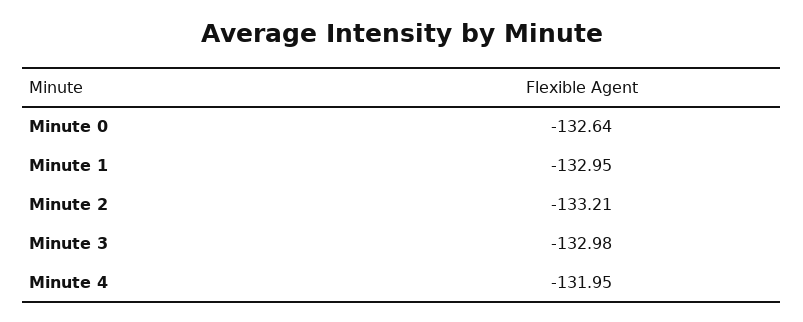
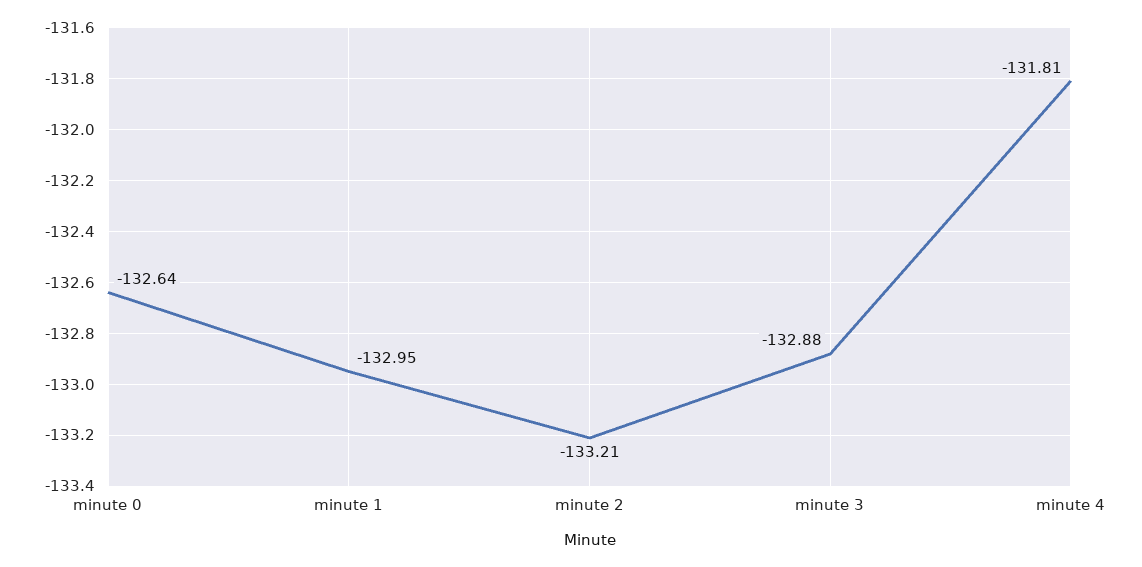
Minute 3: -132.98 -> -132.88
Minute 4: -131.95 -> -131.81

